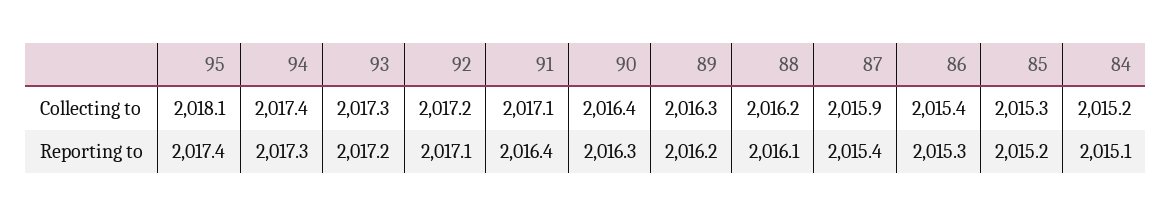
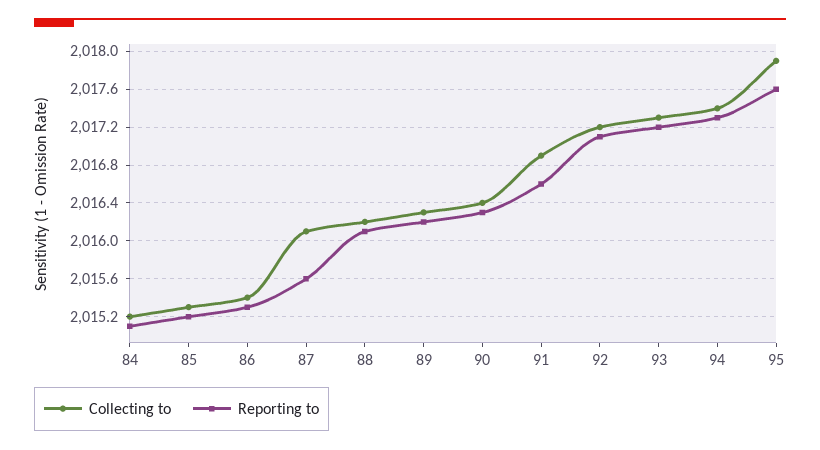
Collecting to, 95: 2018.1 -> 2017.9
Collecting to, 91: 2017.1 -> 2016.9
Collecting to, 87: 2015.9 -> 2016.1
Reporting to, 95: 2017.4 -> 2017.6
Reporting to, 91: 2016.4 -> 2016.6
Reporting to, 87: 2015.4 -> 2015.6

